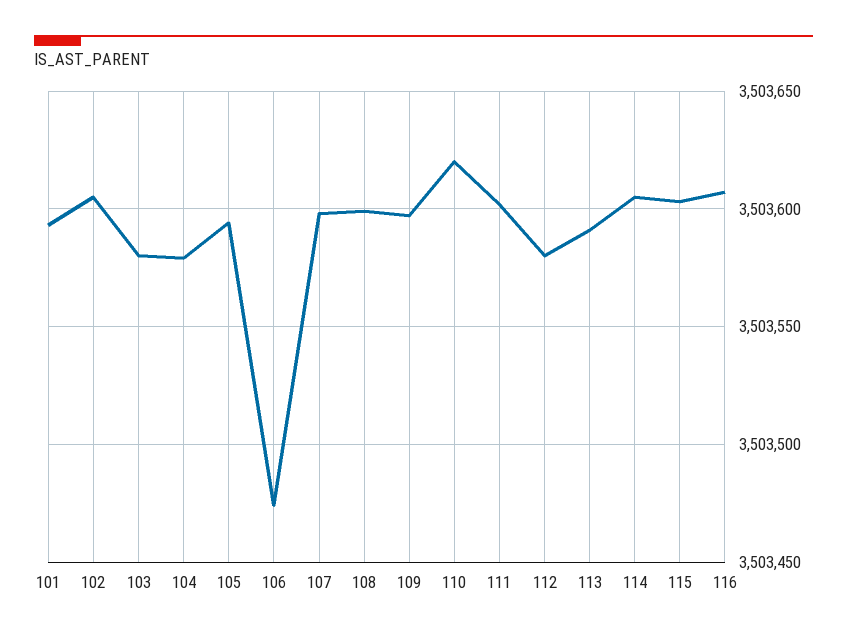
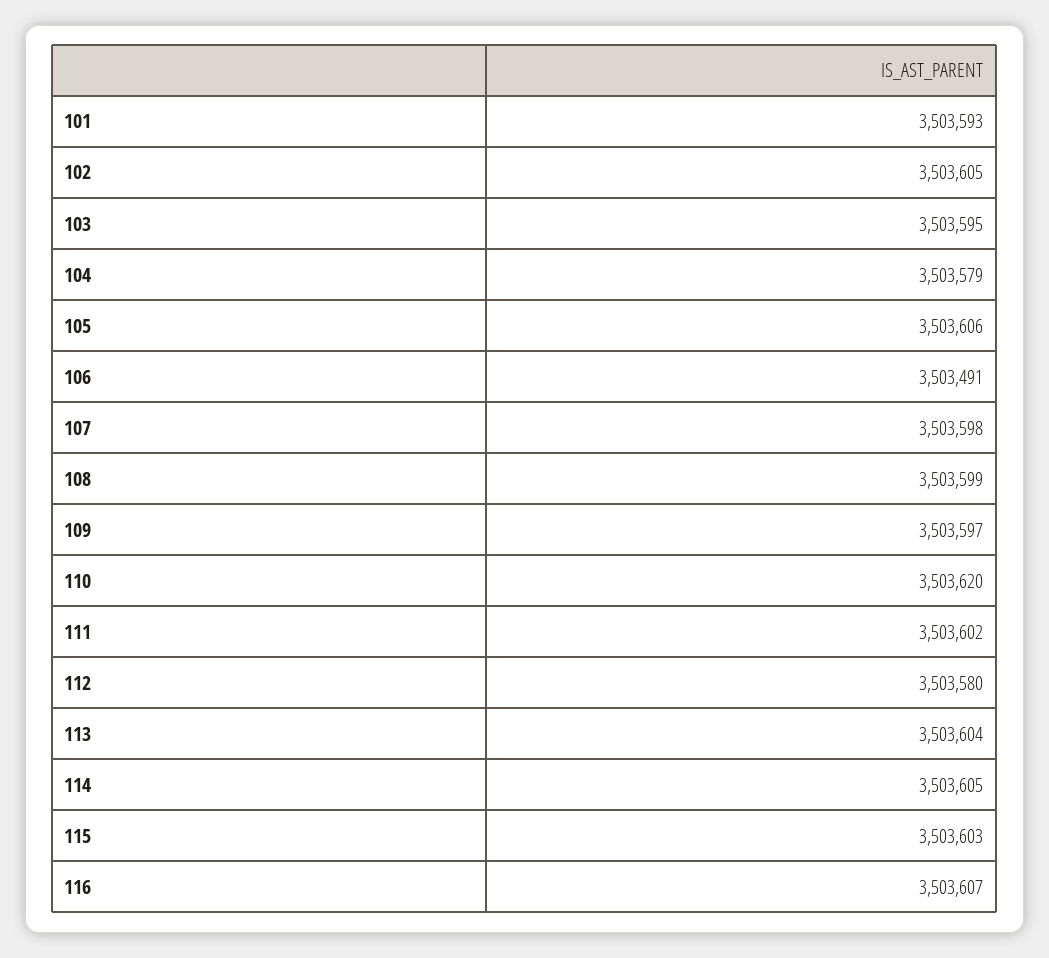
103: 3503580 -> 3503595
105: 3503595 -> 3503606
106: 3503475 -> 3503491
113: 3503590 -> 3503604

